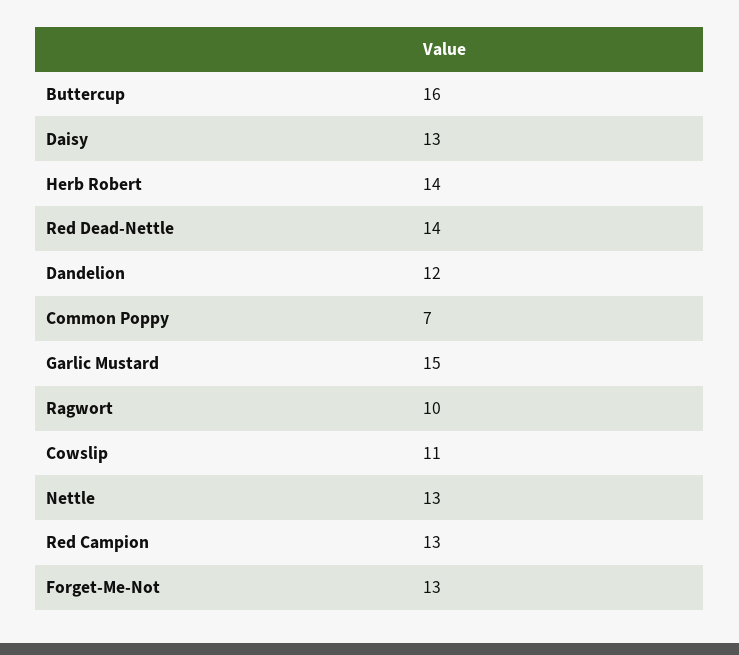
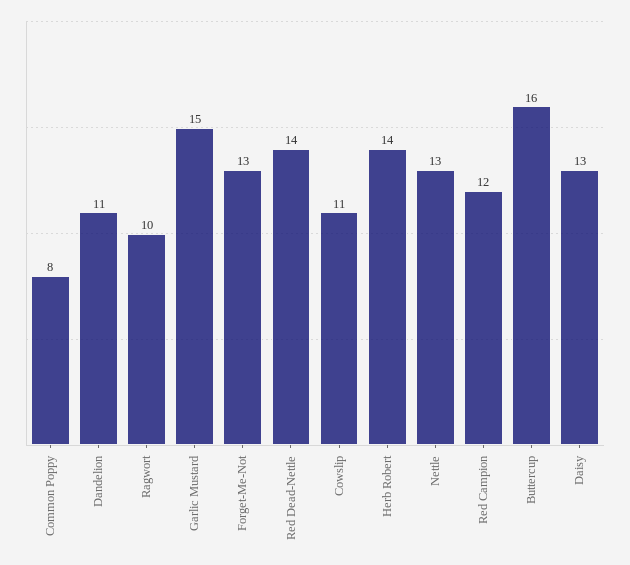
Dandelion: 12 -> 11
Common Poppy: 7 -> 8
Red Campion: 13 -> 12

